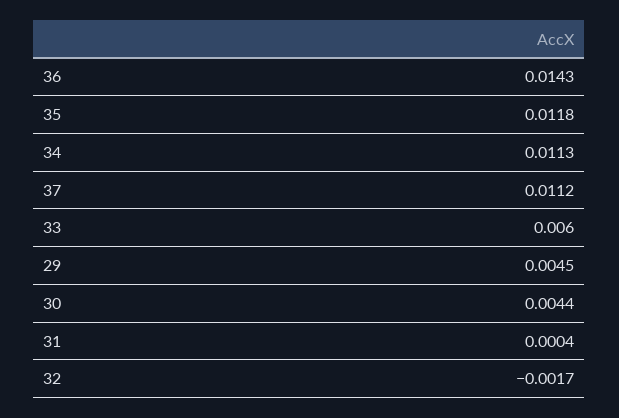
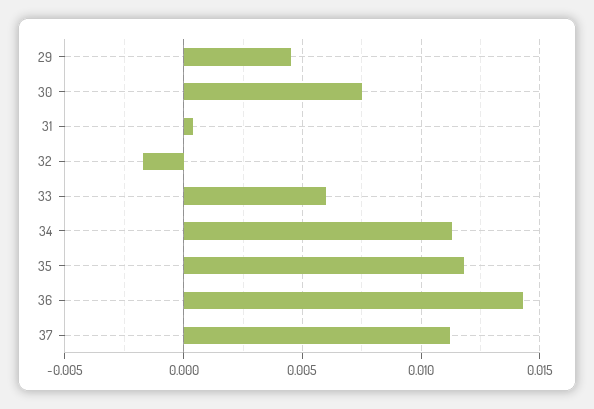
30: 0.0044 -> 0.0075

